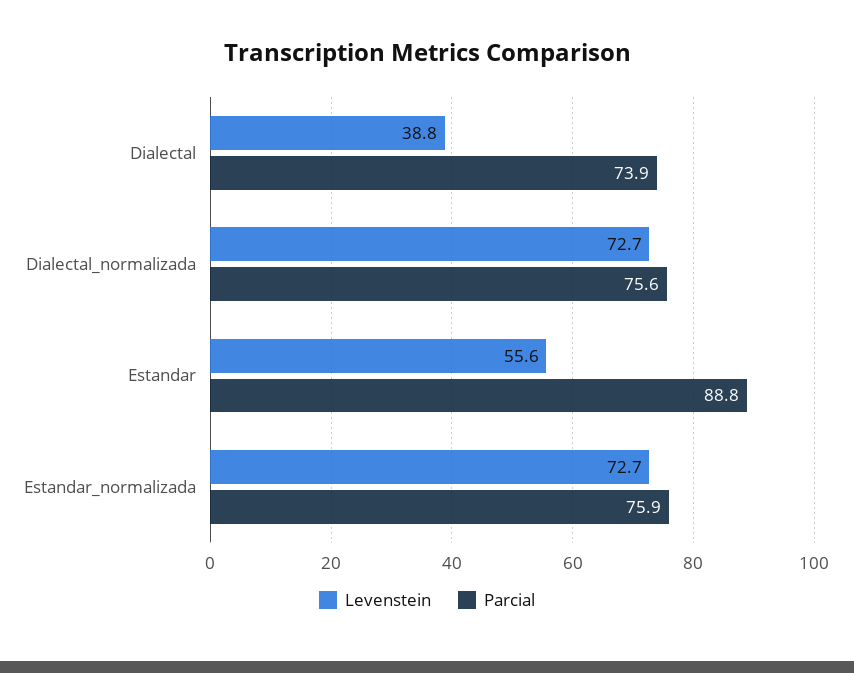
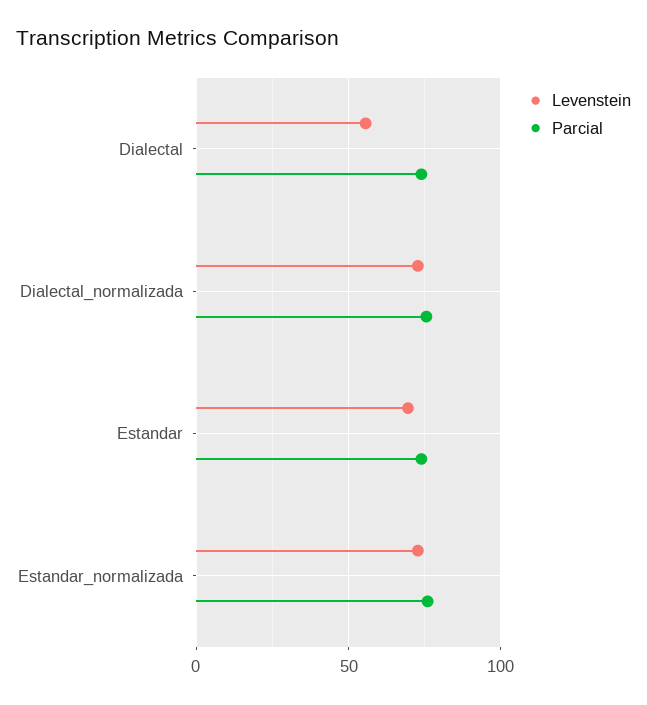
Levenstein, Dialectal: 38.8 -> 55
Levenstein, Estandar: 55.6 -> 70
Parcial, Estandar: 88.8 -> 75

